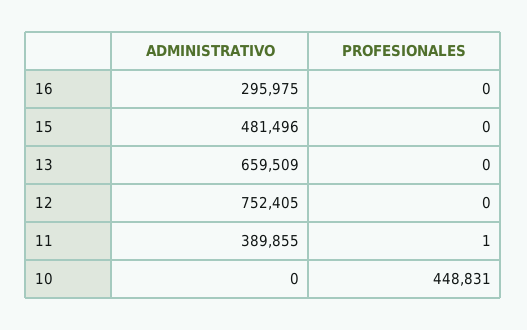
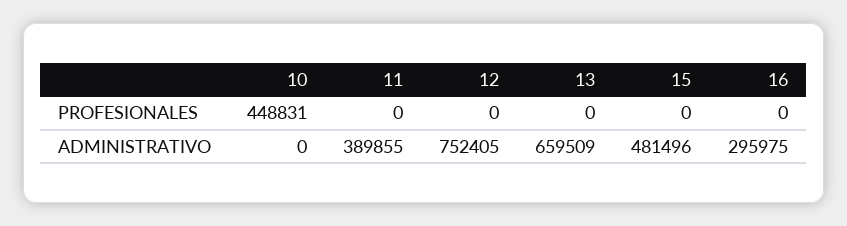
PROFESIONALES, 11: 1 -> 0

